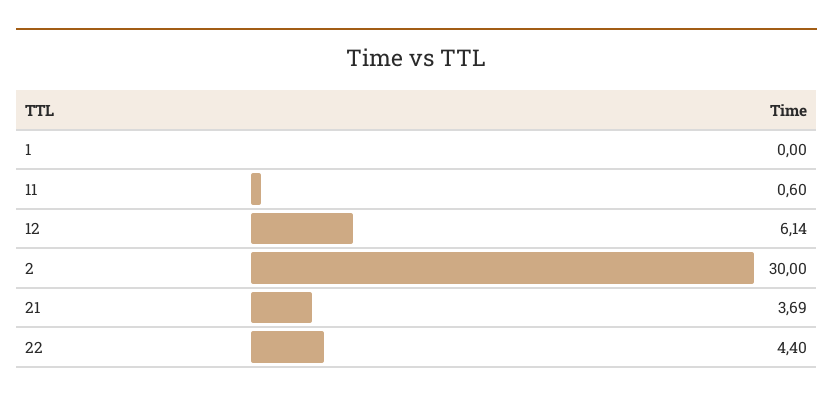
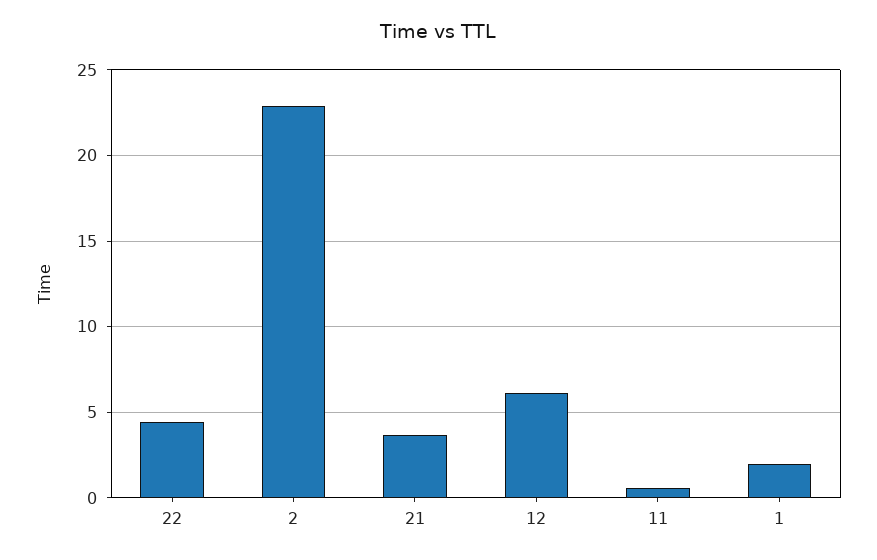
1: 0 -> 2
2: 30 -> 23

